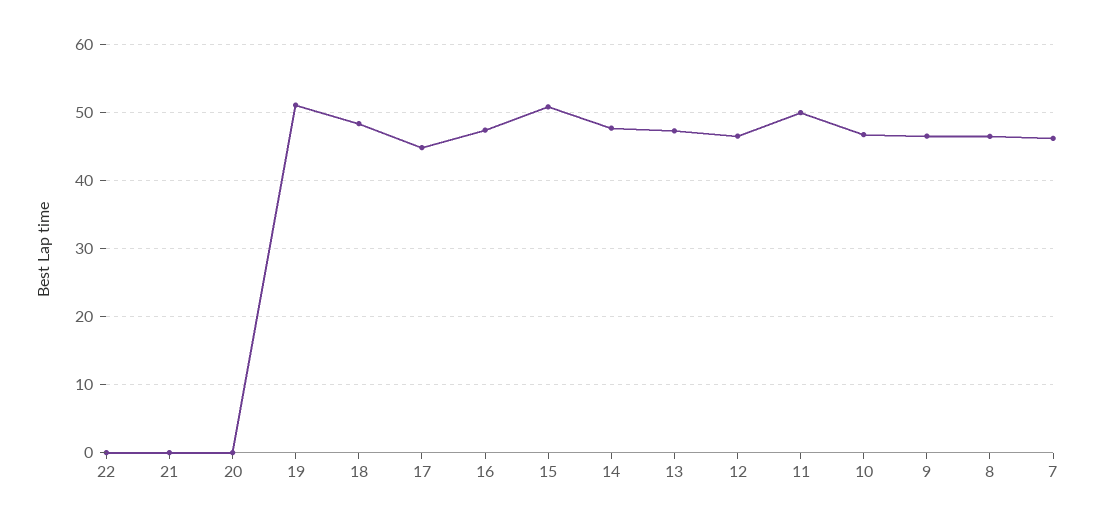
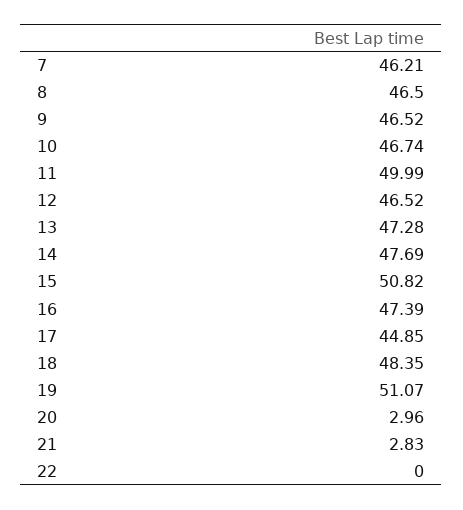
21: 0 -> 2.83
20: 0 -> 2.96

